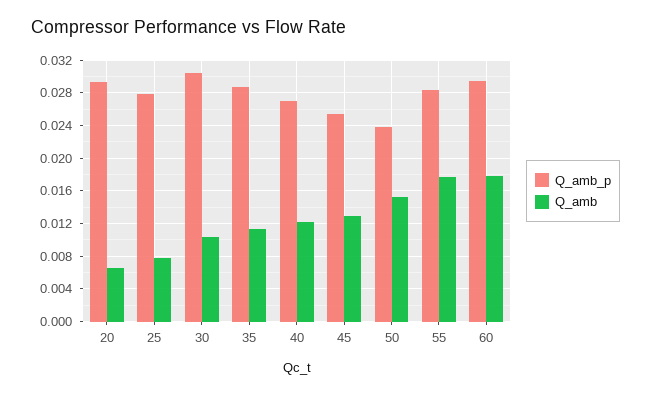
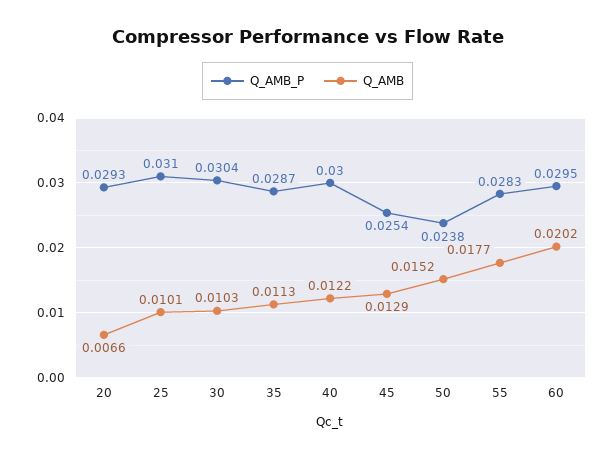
Q_amb_p, 25: 0.028 -> 0.031
Q_amb, 25: 0.008 -> 0.0101
Q_amb_p, 40: 0.027 -> 0.03
Q_amb, 60: 0.018 -> 0.0202

